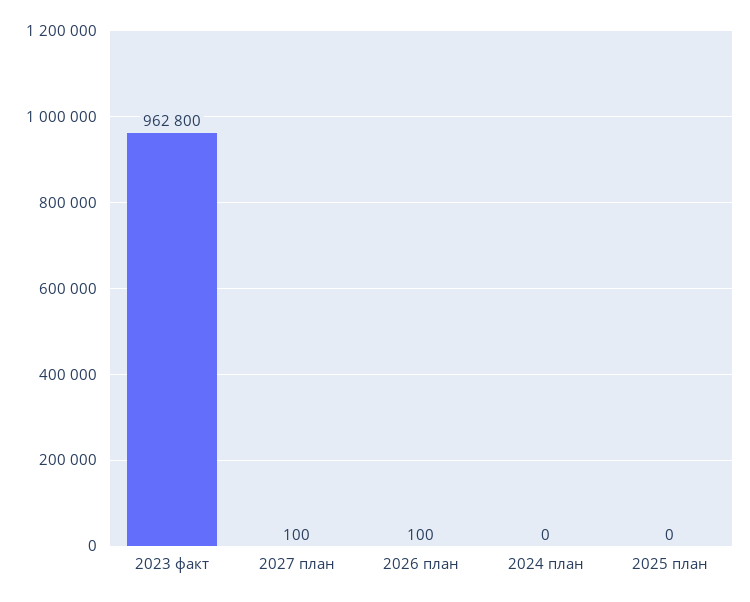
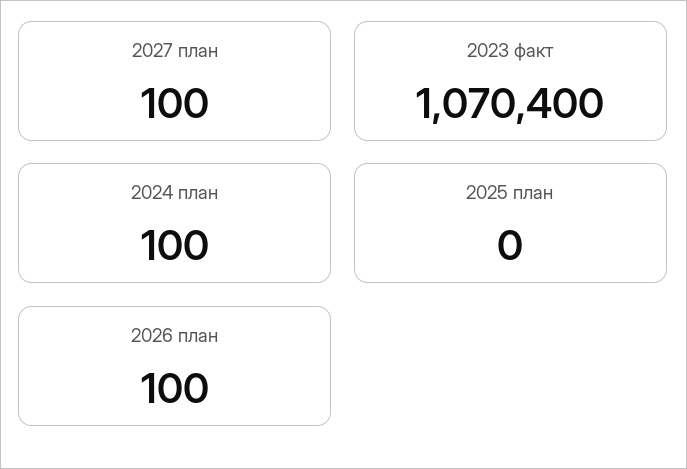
2023 факт: 962800 -> 1070400
2024 план: 0 -> 100

